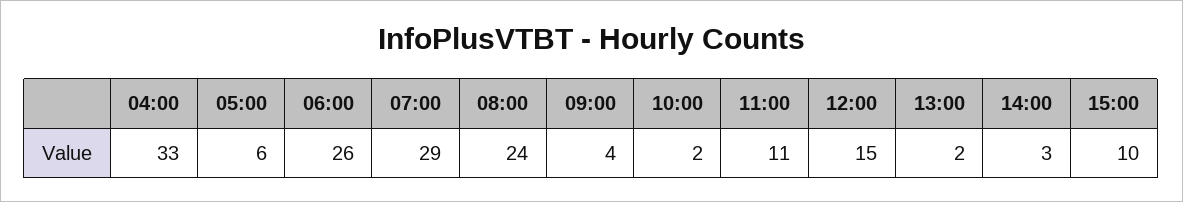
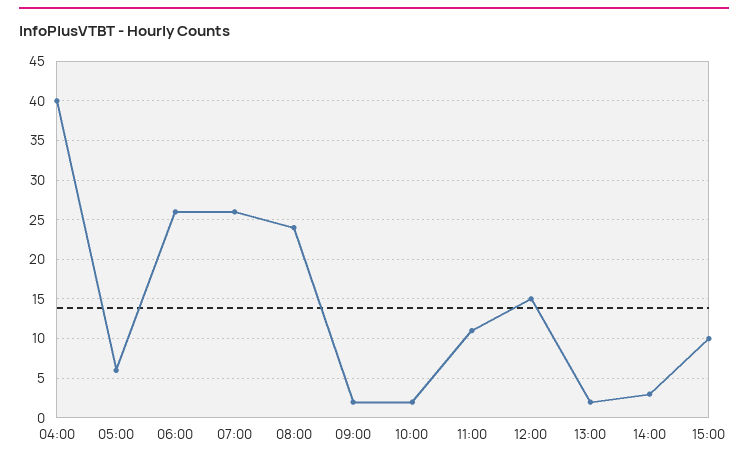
04:00: 33 -> 40
07:00: 29 -> 26
09:00: 4 -> 2

